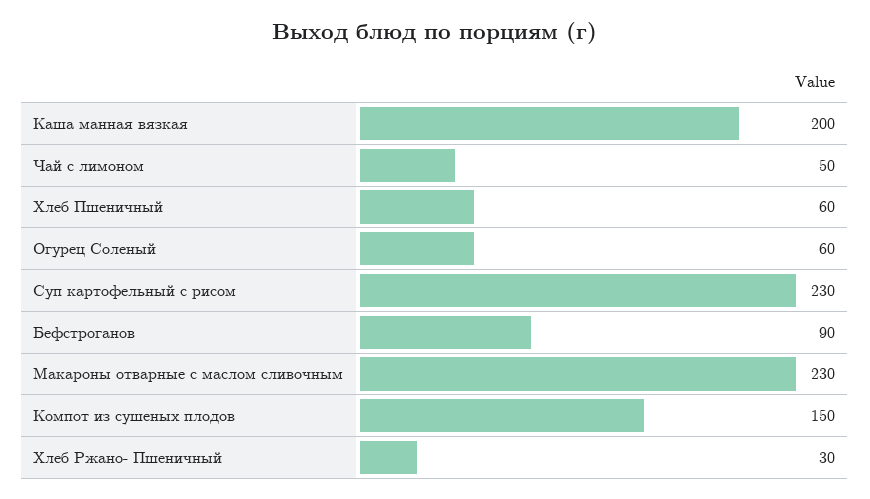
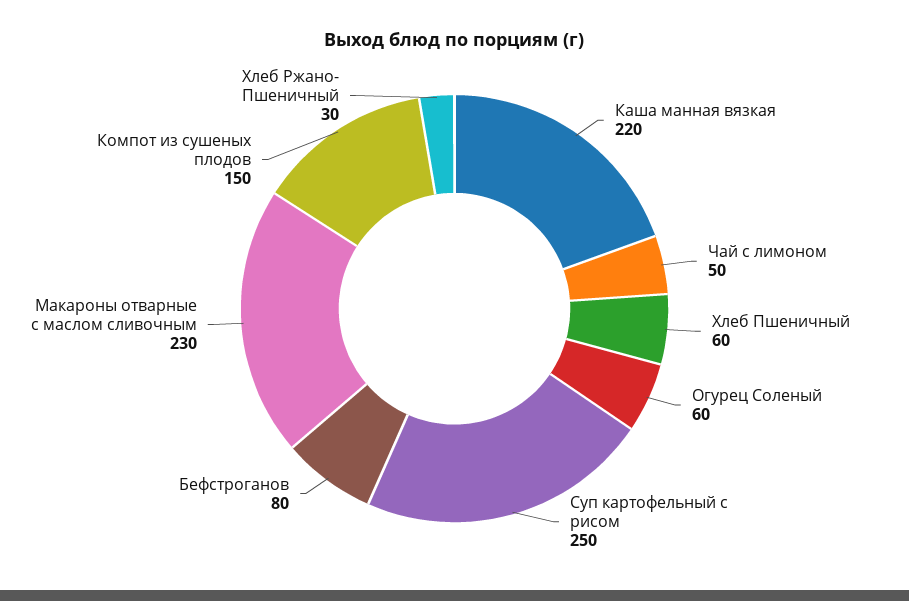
Каша манная вязкая: 200 -> 220
Суп картофельный с рисом: 230 -> 250
Бефстроганов: 90 -> 80

